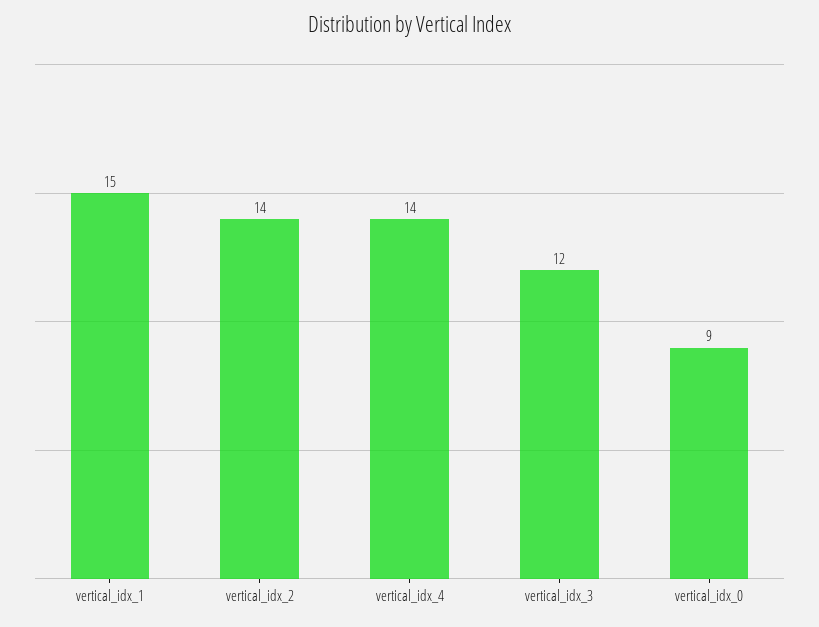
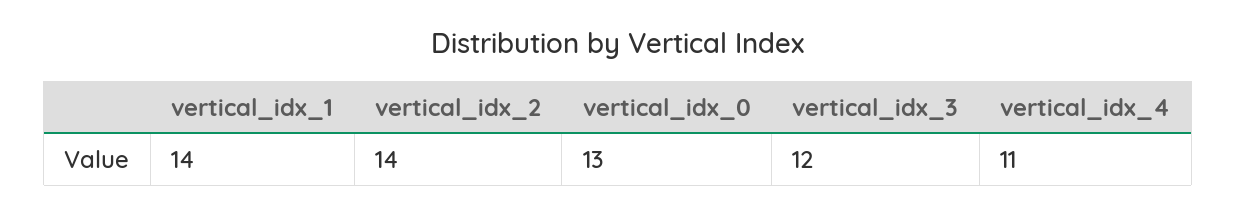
vertical_idx_1: 15 -> 14
vertical_idx_4: 14 -> 11
vertical_idx_0: 9 -> 13

